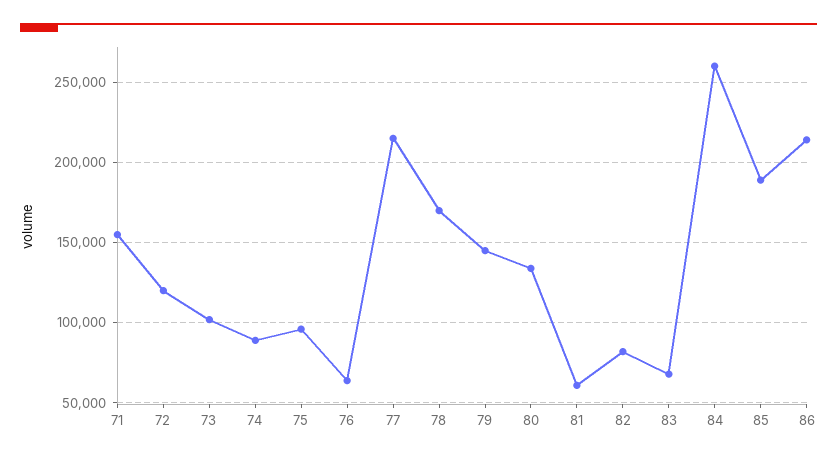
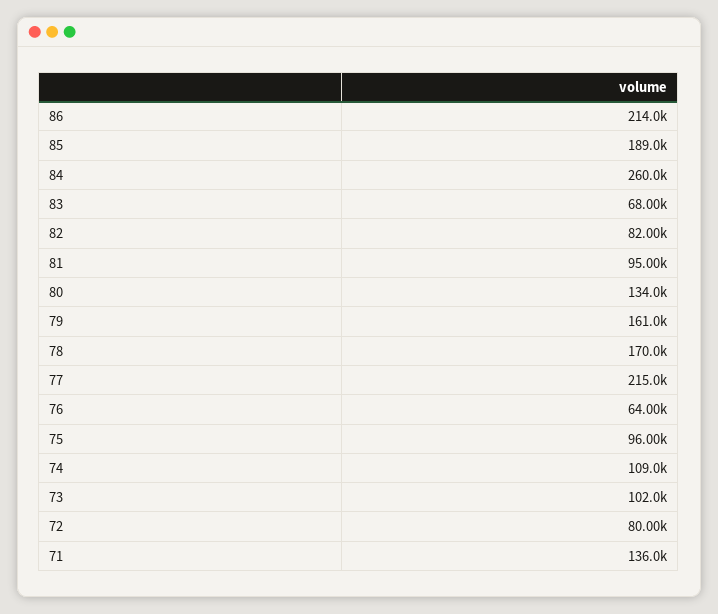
71: 155000 -> 136000
72: 120000 -> 80000
74: 90000 -> 109000
79: 145000 -> 161000
81: 60000 -> 95000

